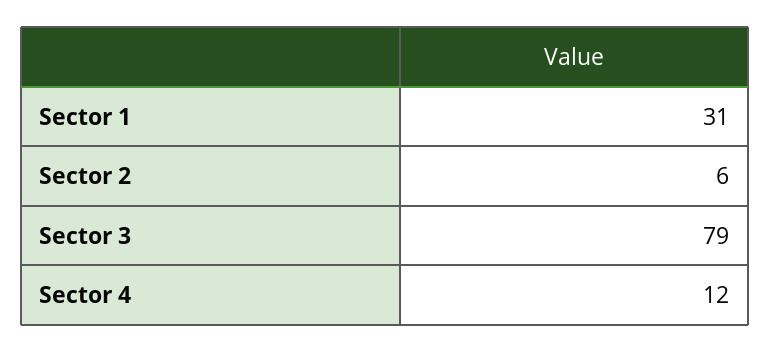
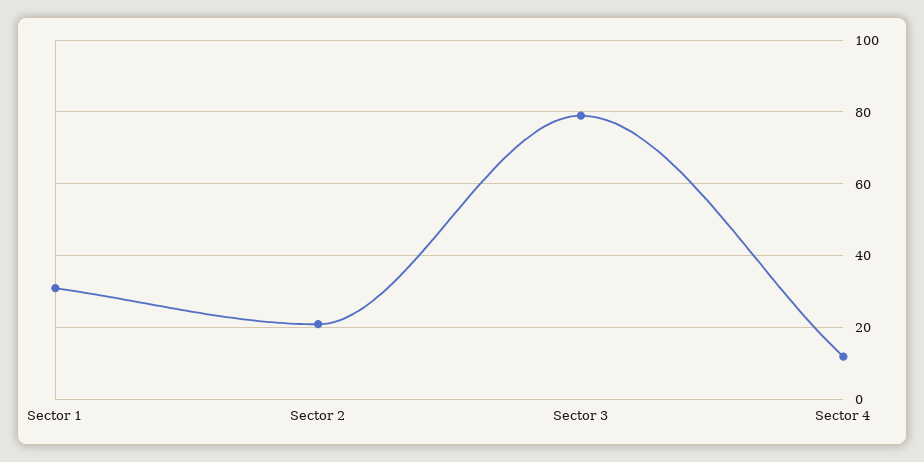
Sector 2: 6 -> 20

